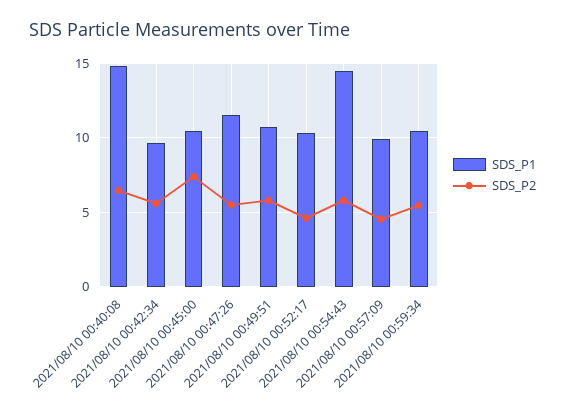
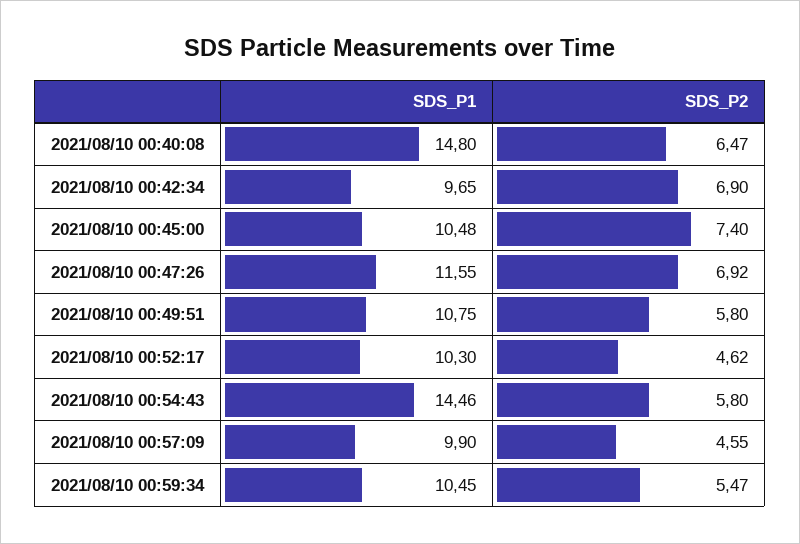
SDS_P2, 2021/08/10 00:42:34: 5.5 -> 6.9
SDS_P2, 2021/08/10 00:47:26: 5.5 -> 6.92

